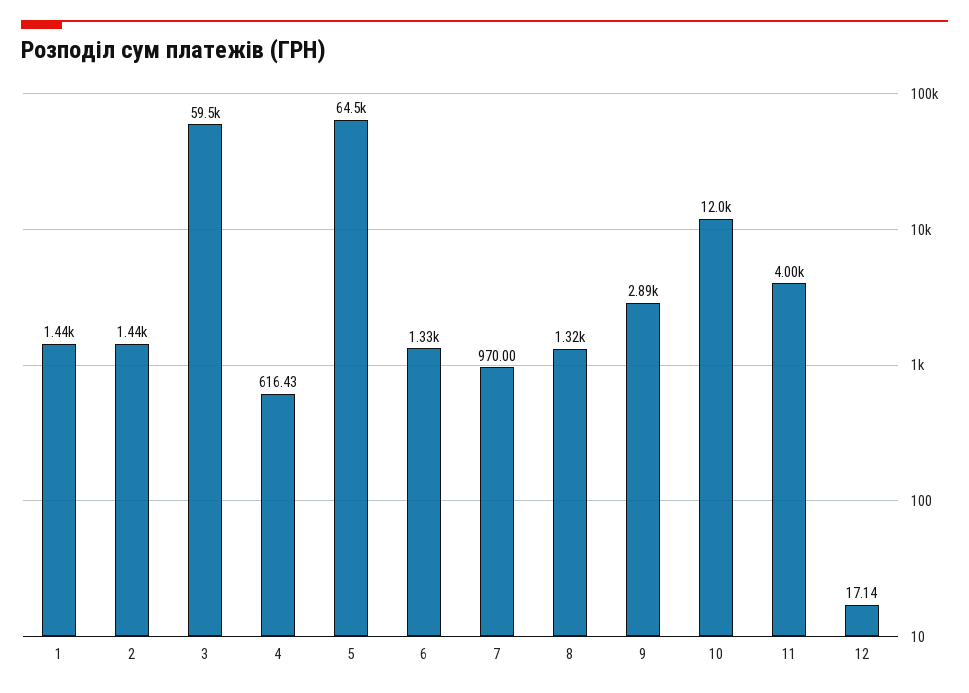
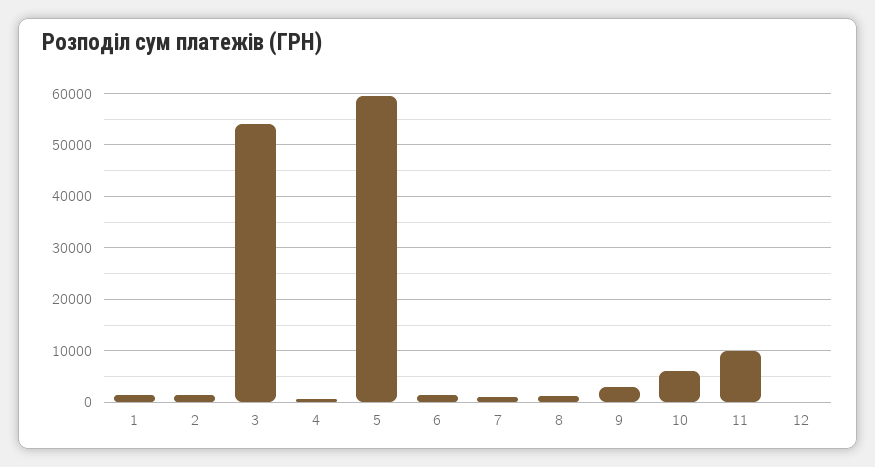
3: 59500 -> 54000
5: 64500 -> 60000
10: 12000 -> 6000
11: 4000 -> 10000

